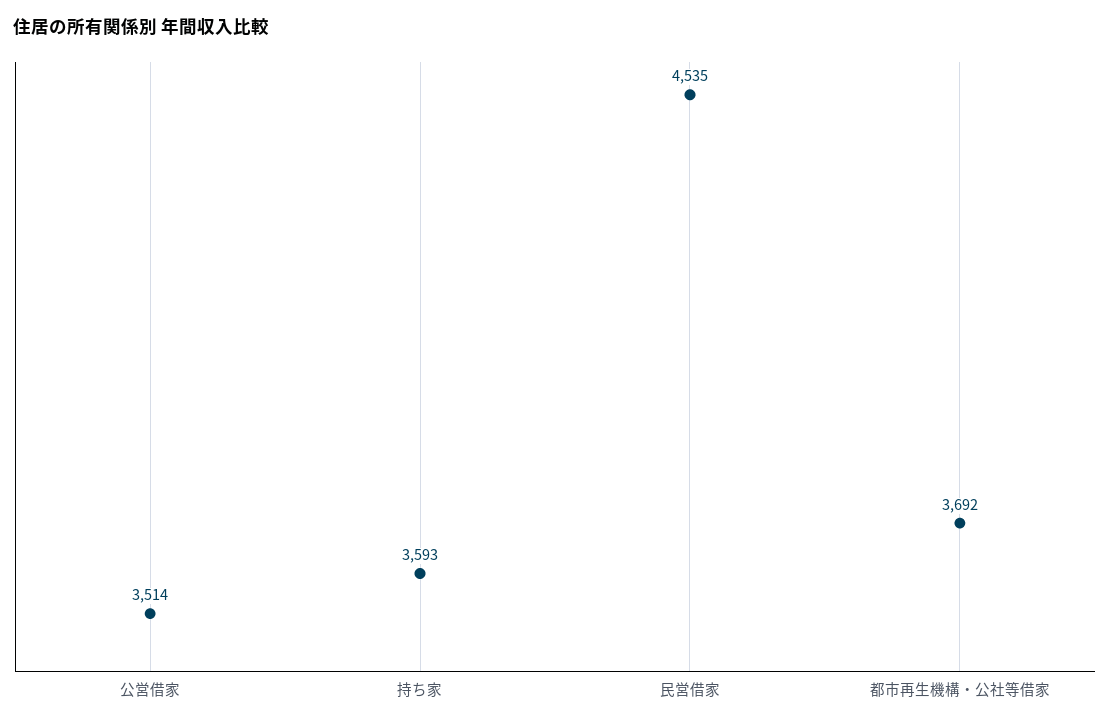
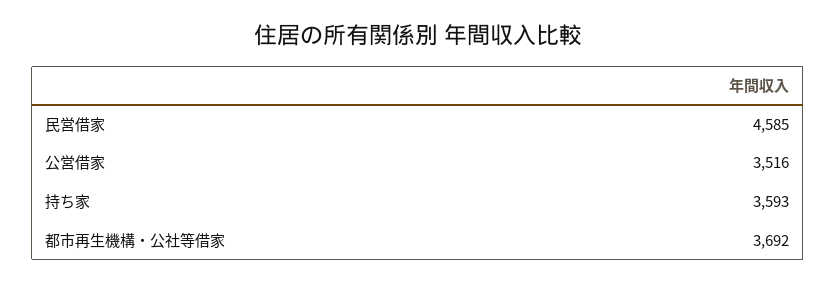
公営借家: 3514 -> 3516
民営借家: 4535 -> 4585

